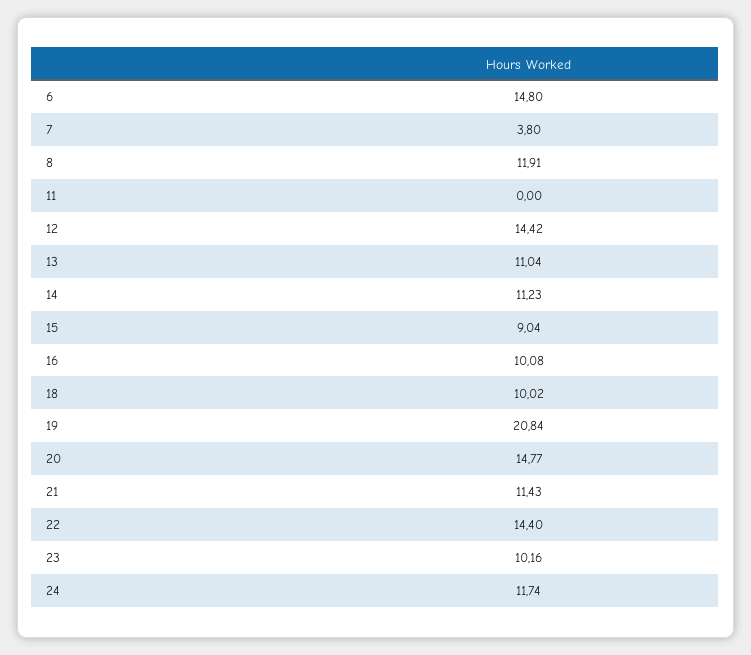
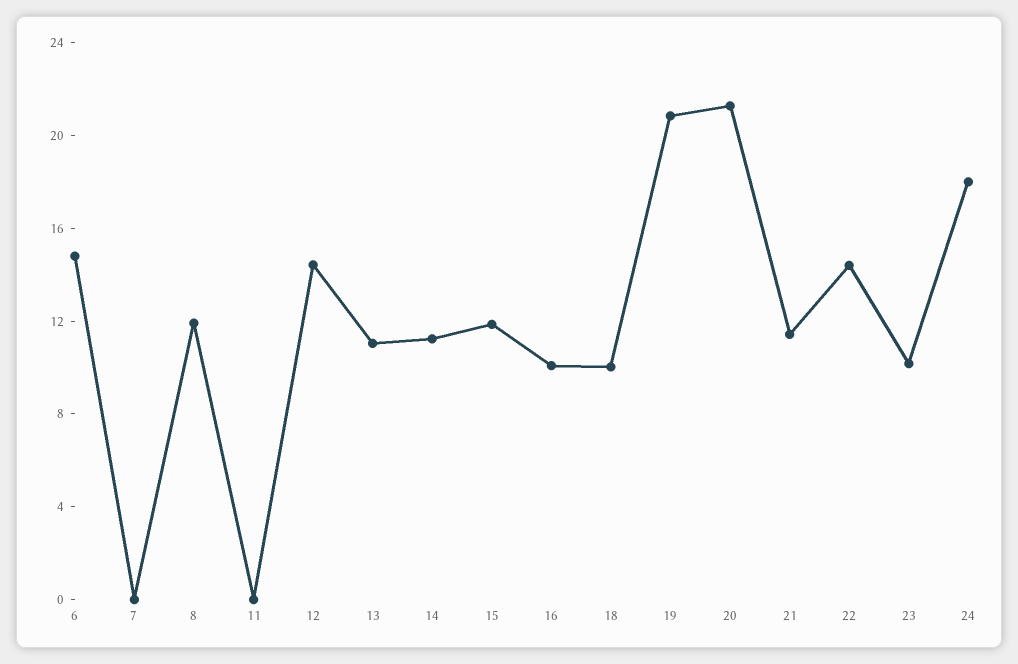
7: 3.8 -> 0
15: 9.04 -> 12
20: 14.77 -> 21
24: 11.74 -> 18

